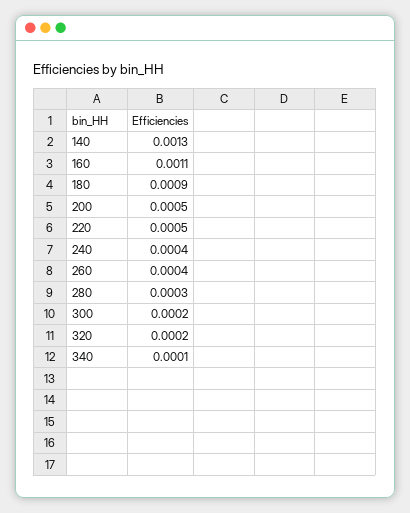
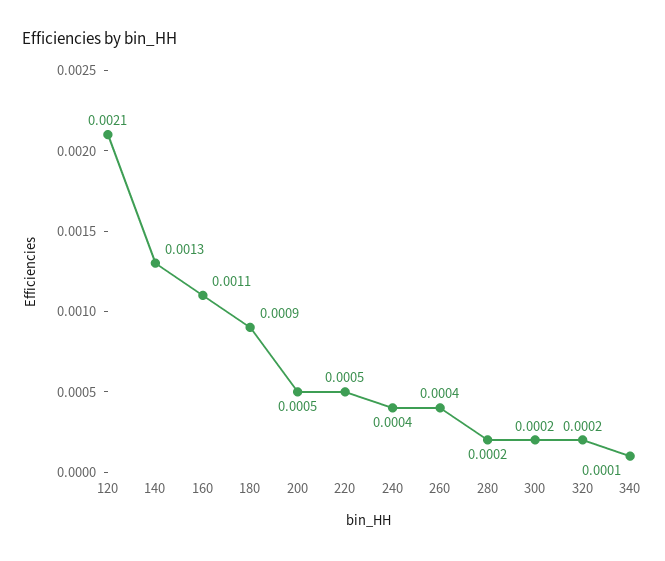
280: 0.0003 -> 0.0002
120: none -> 0.0021

